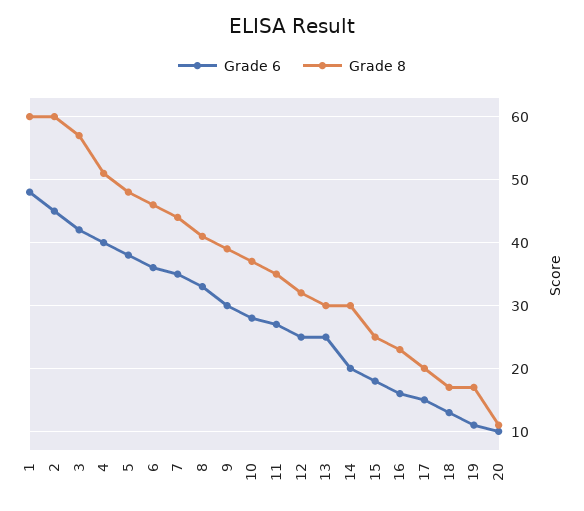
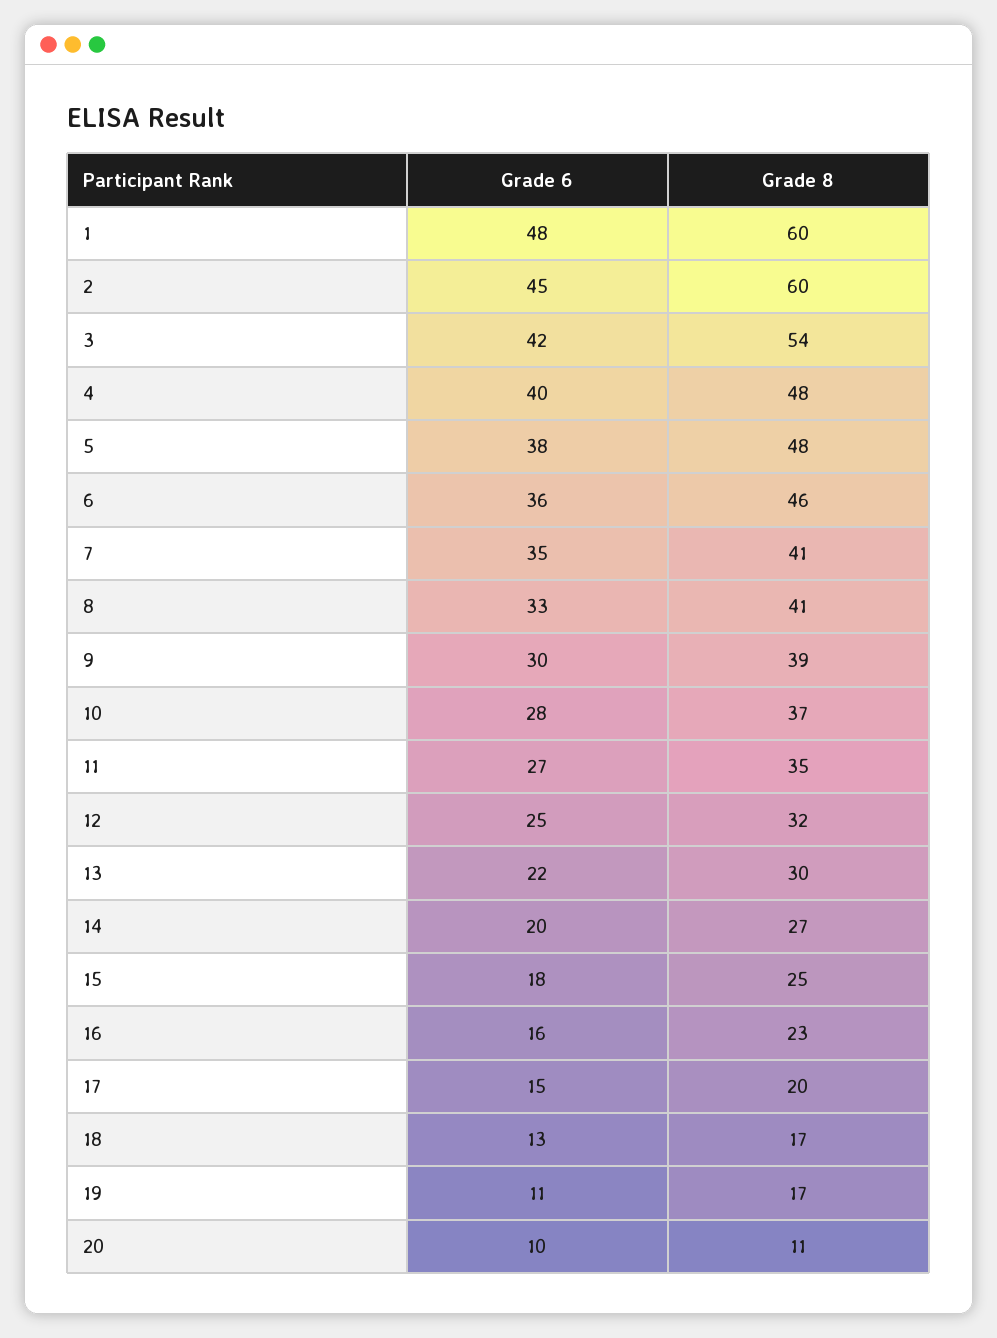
Grade 8, 3: 57 -> 54
Grade 8, 4: 51 -> 48
Grade 8, 7: 44 -> 41
Grade 6, 13: 25 -> 22
Grade 8, 14: 30 -> 27

